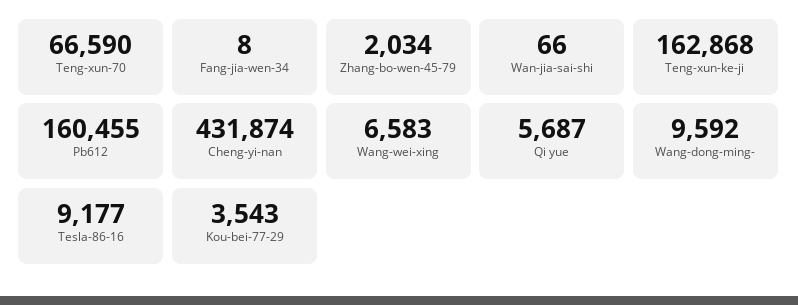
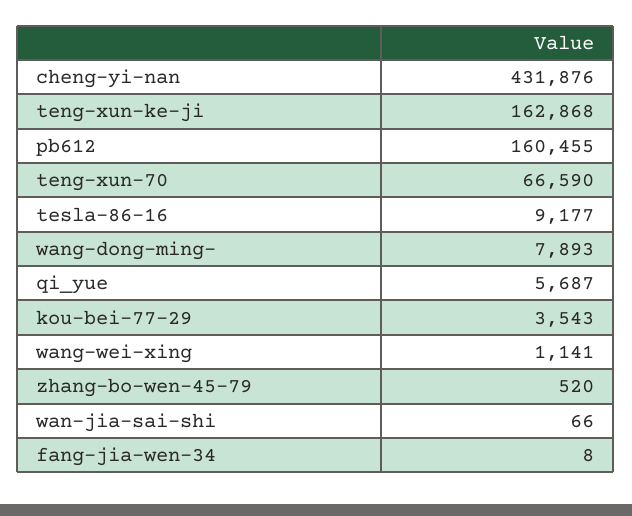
Zhang-bo-wen-45-79: 2034 -> 520
Cheng-yi-nan: 431874 -> 431876
Wang-wei-xing: 6583 -> 1141
Wang-dong-ming-: 9592 -> 7893

